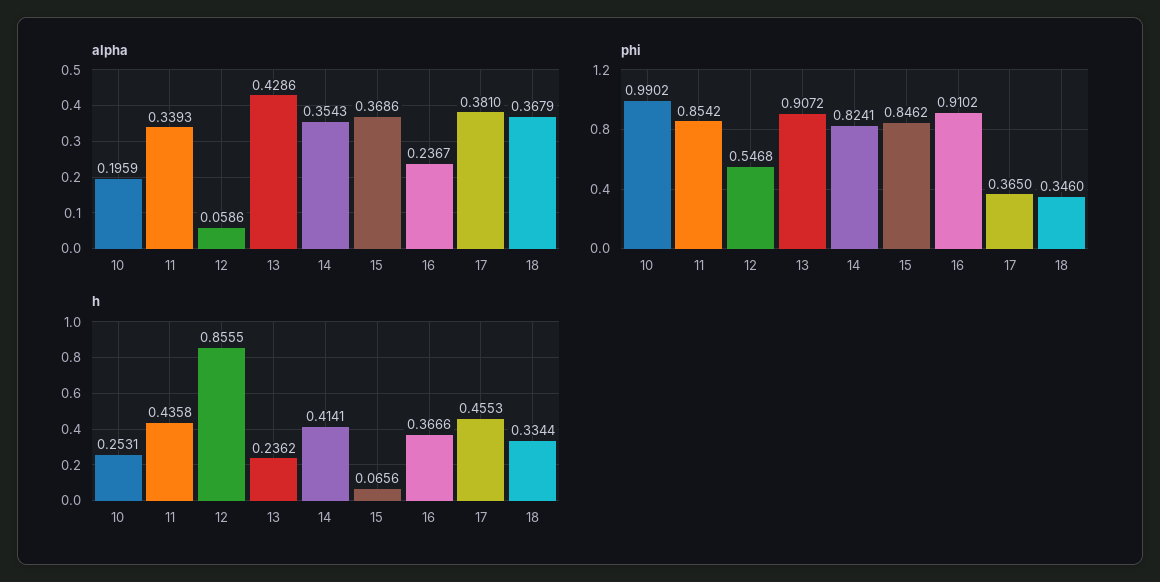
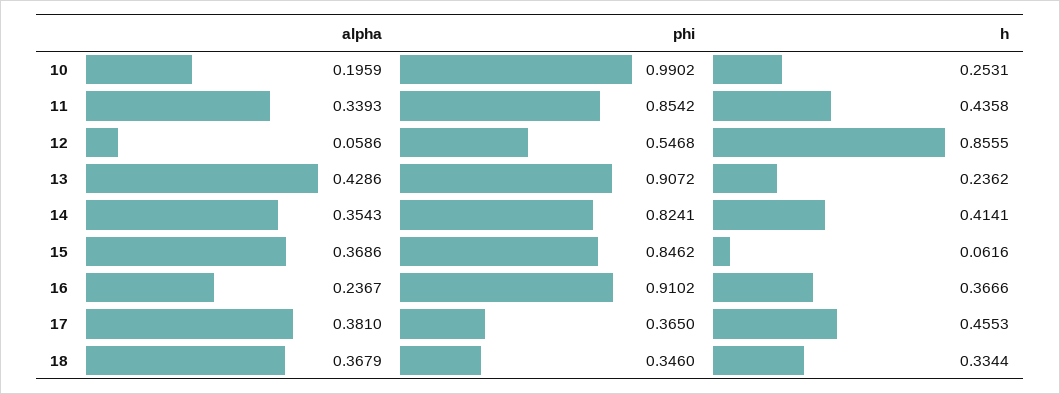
h, 15: 0.0656 -> 0.0616

